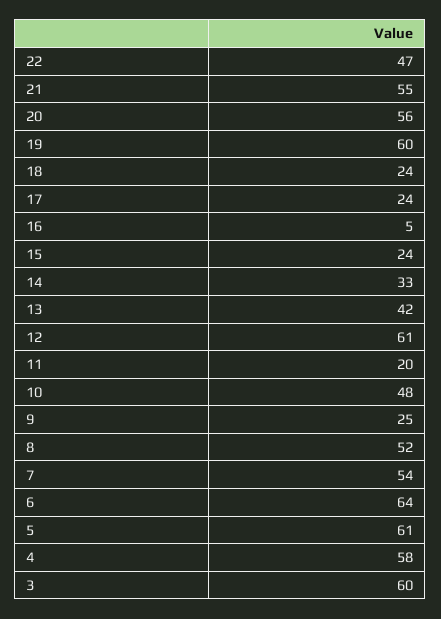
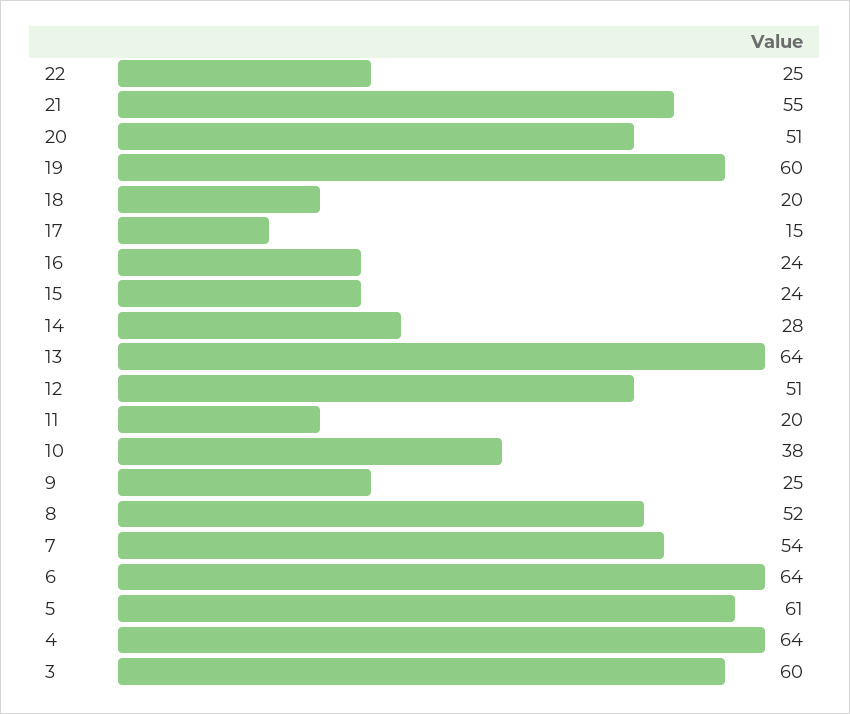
22: 47 -> 25
20: 56 -> 51
18: 24 -> 20
17: 24 -> 15
16: 5 -> 24
14: 33 -> 28
13: 42 -> 64
12: 61 -> 51
10: 48 -> 38
4: 58 -> 64

